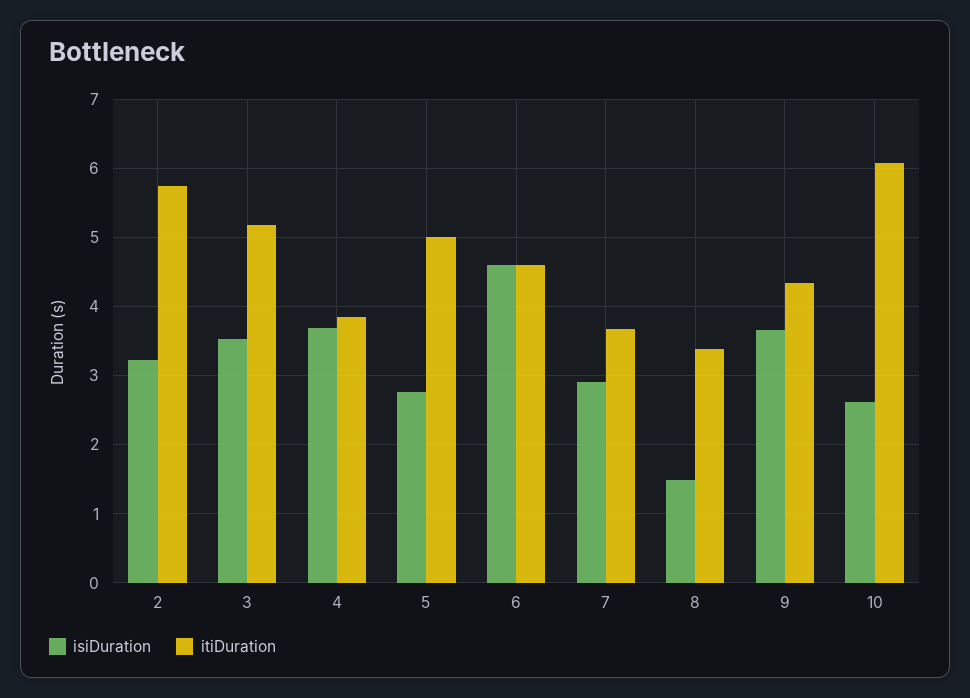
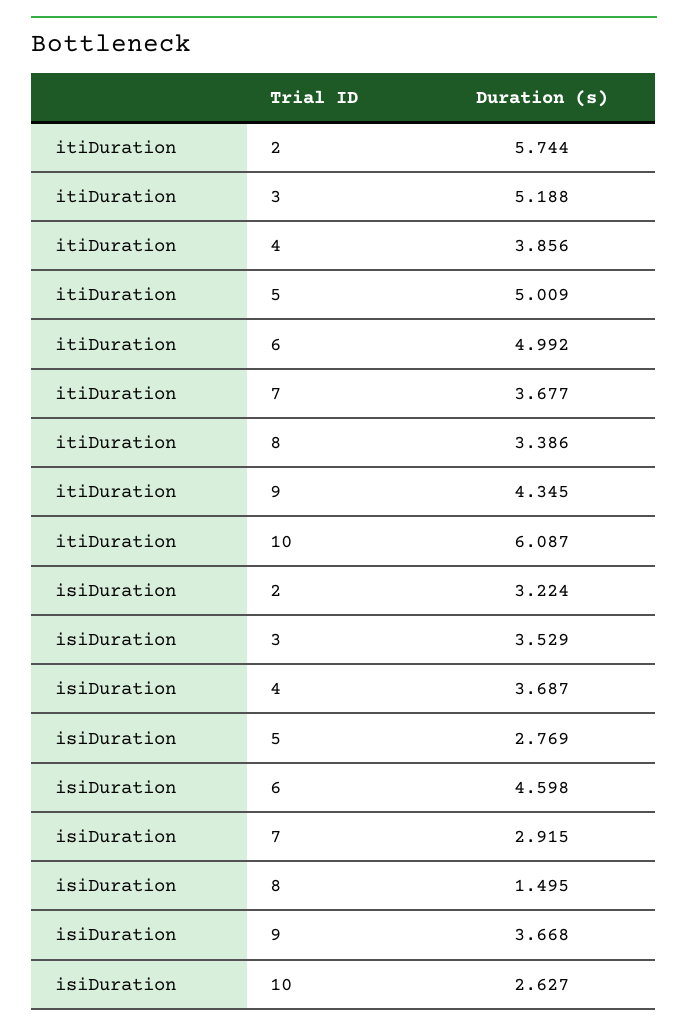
itiDuration, 6: 4.6 -> 4.992

